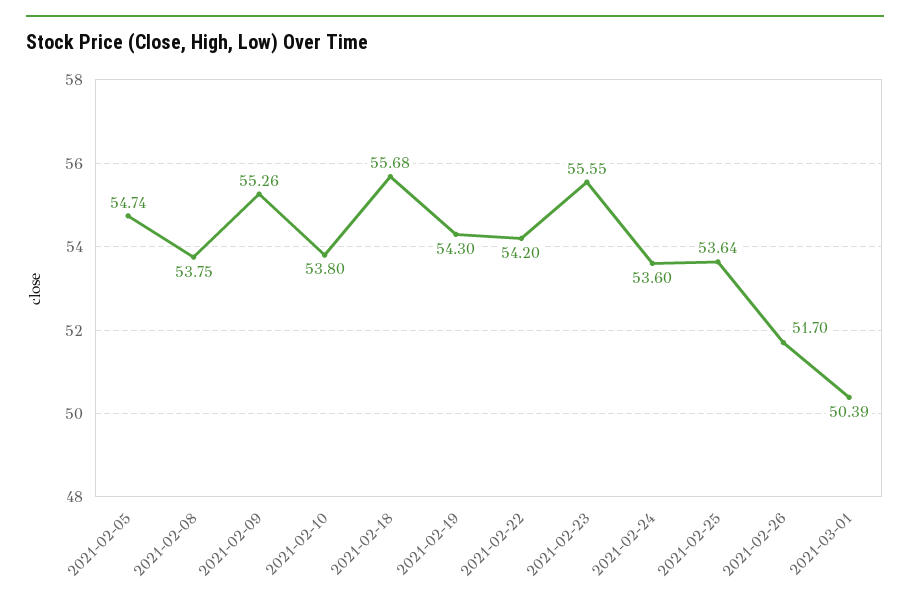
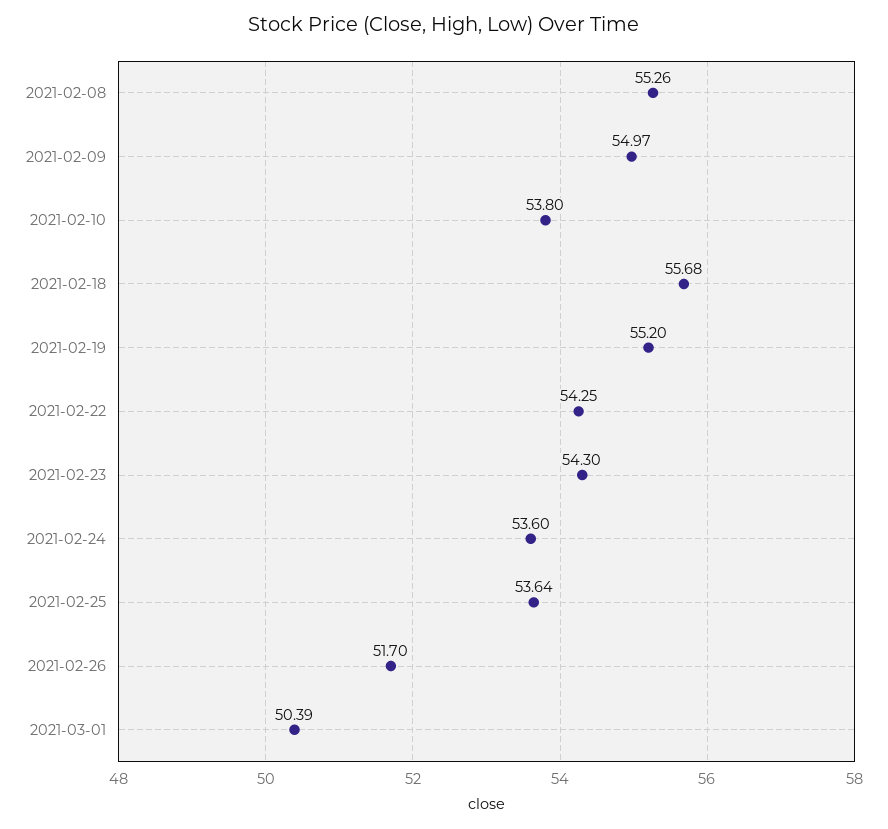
2021-02-05: 54.74 -> none
2021-02-08: 53.75 -> 55.26
2021-02-09: 55.26 -> 54.97
2021-02-19: 54.3 -> 55.2
2021-02-22: 54.2 -> 54.25
2021-02-23: 55.55 -> 54.3

